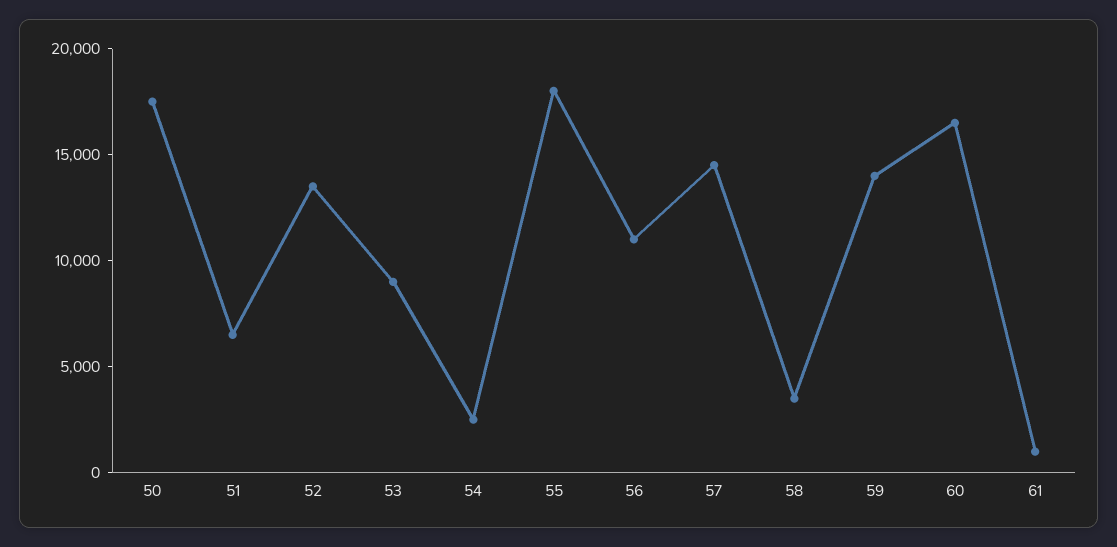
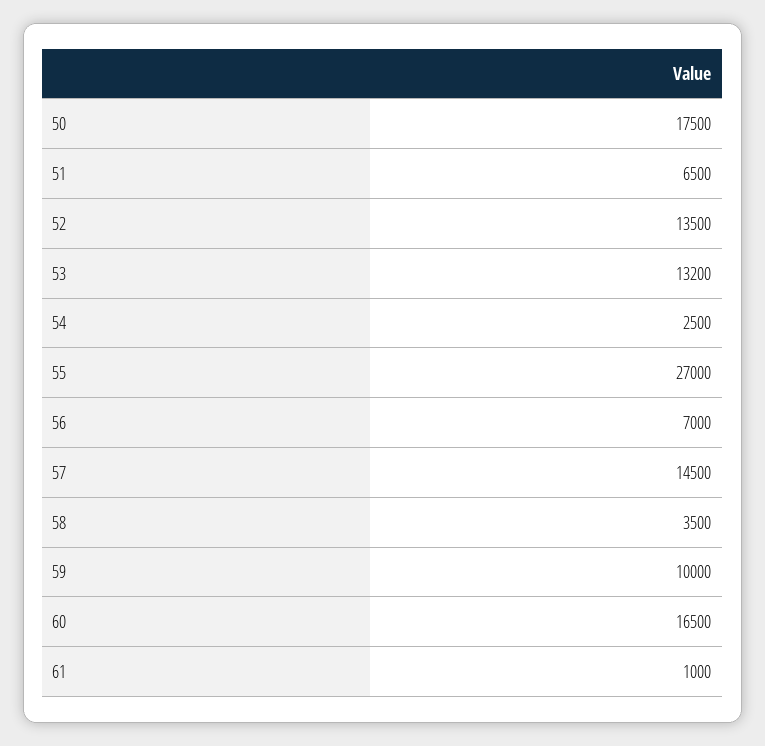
53: 9000 -> 13200
55: 18000 -> 27000
56: 11000 -> 7000
59: 14000 -> 10000

